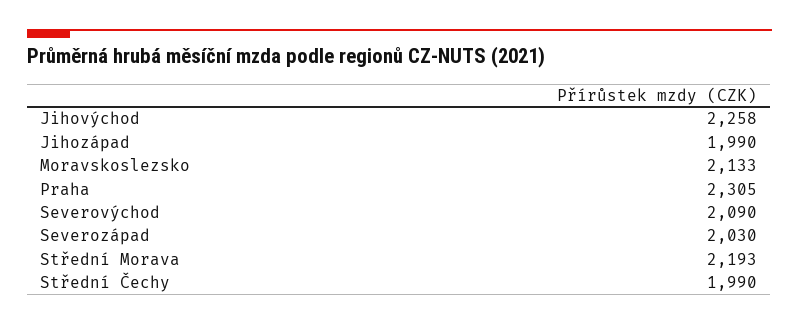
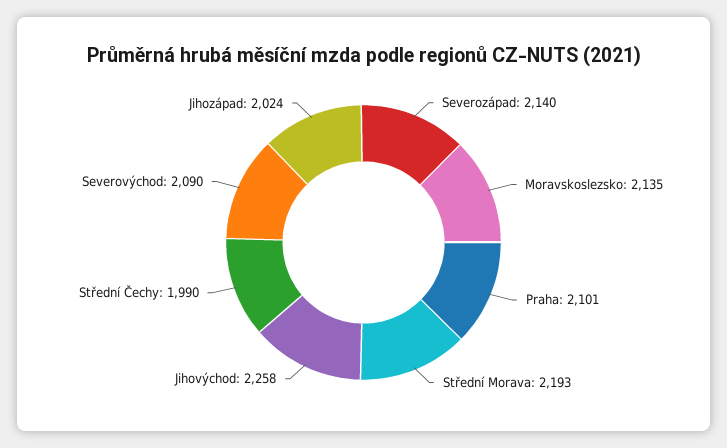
Jihozápad: 1990 -> 2024
Moravskoslezsko: 2133 -> 2135
Praha: 2305 -> 2101
Severozápad: 2030 -> 2140

